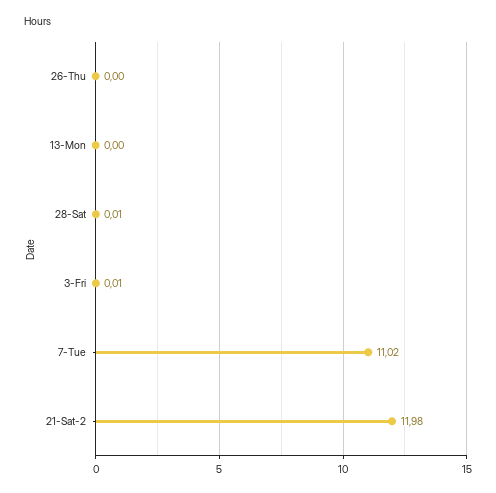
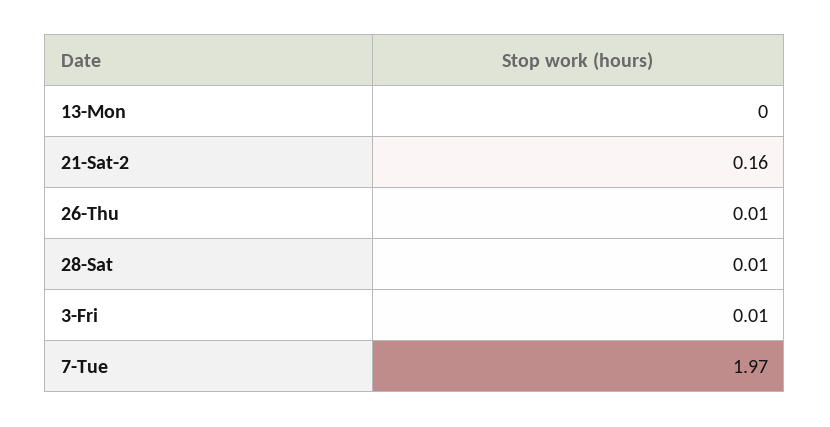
26-Thu: 0 -> 0.01
7-Tue: 11.02 -> 1.97
21-Sat-2: 11.98 -> 0.16

